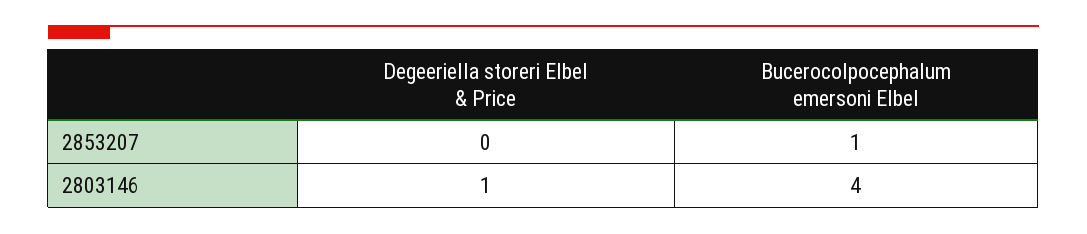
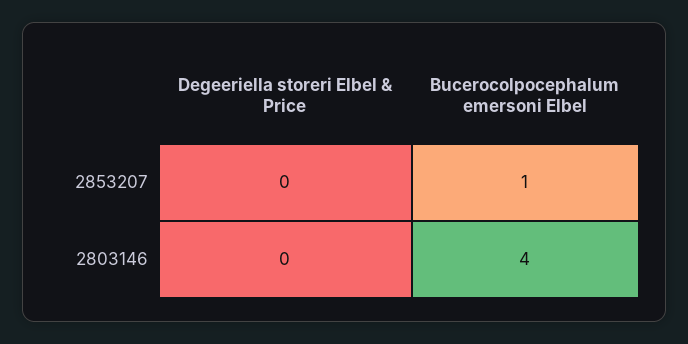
Degeeriella storeri Elbel & Price, 2803146: 1 -> 0

